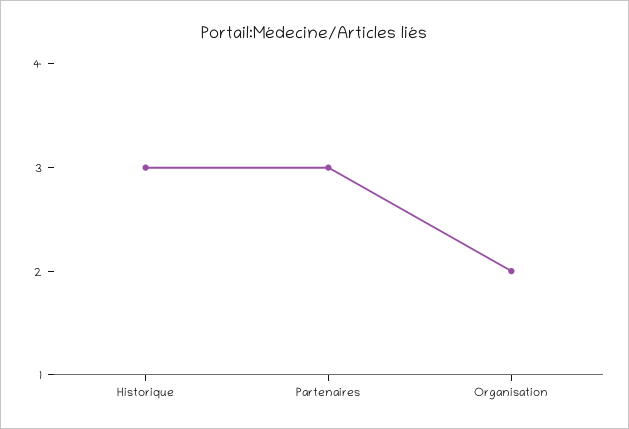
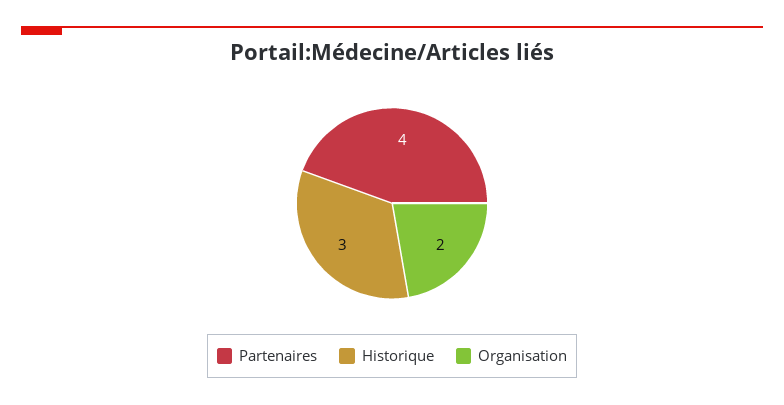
Partenaires: 3 -> 4

